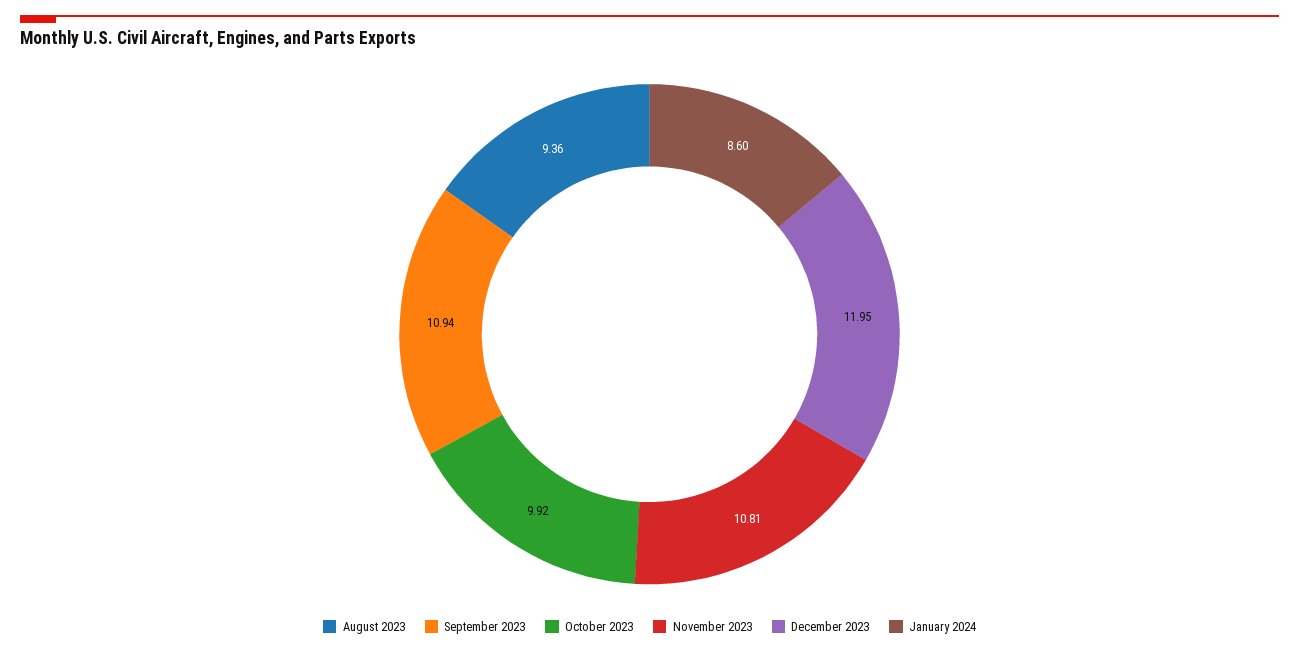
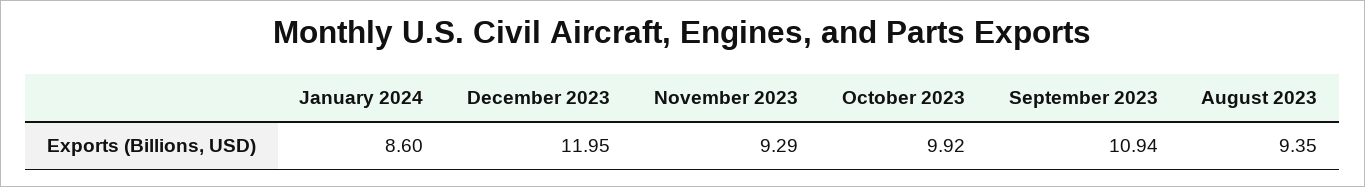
August 2023: 9.36 -> 9.35
November 2023: 10.81 -> 9.29

